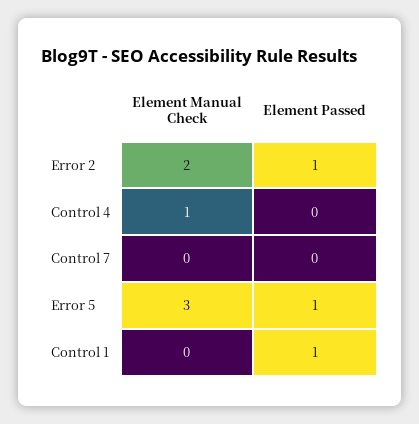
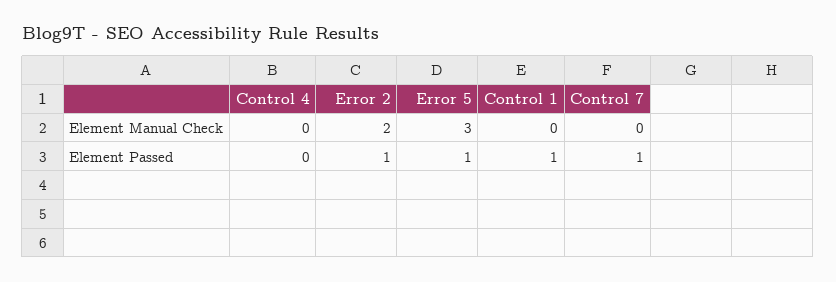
Element Manual Check, Control 4: 1 -> 0
Element Passed, Control 7: 0 -> 1

